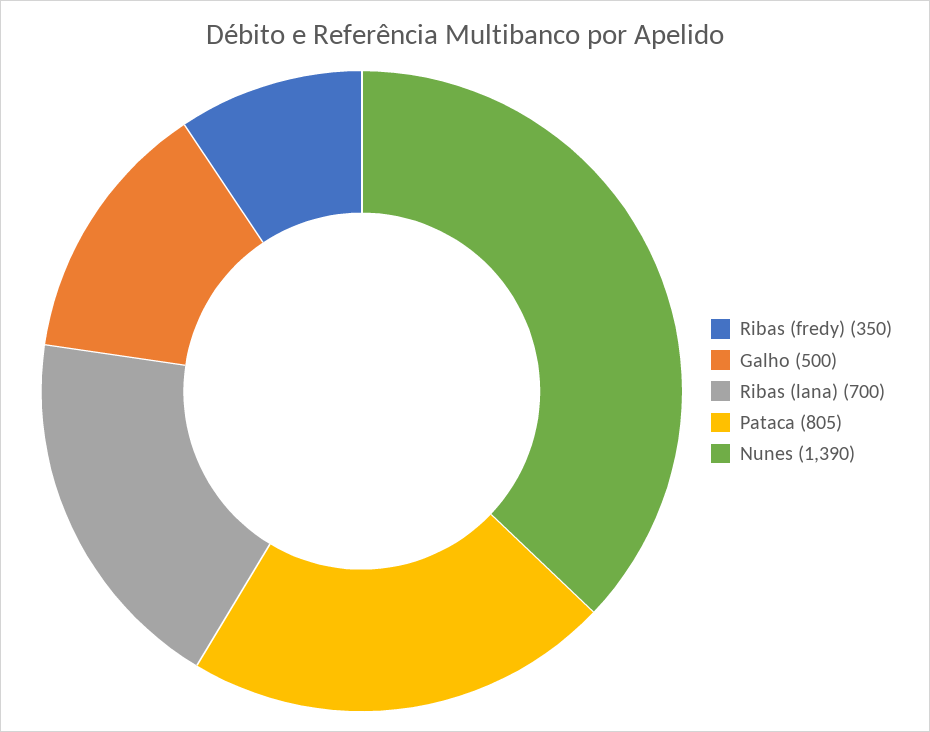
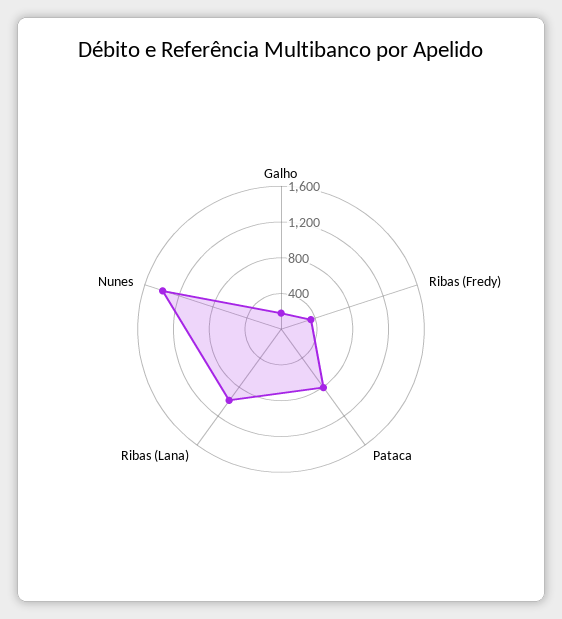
Galho: 500 -> 200
Ribas (lana): 700 -> 1000

